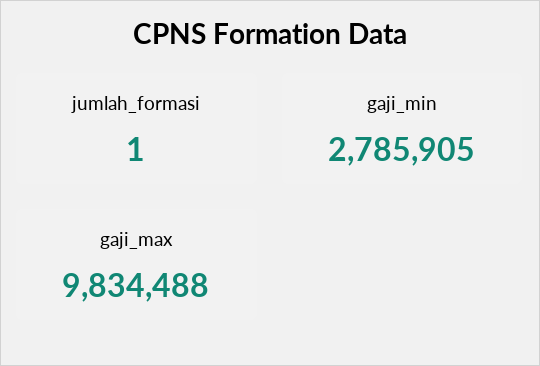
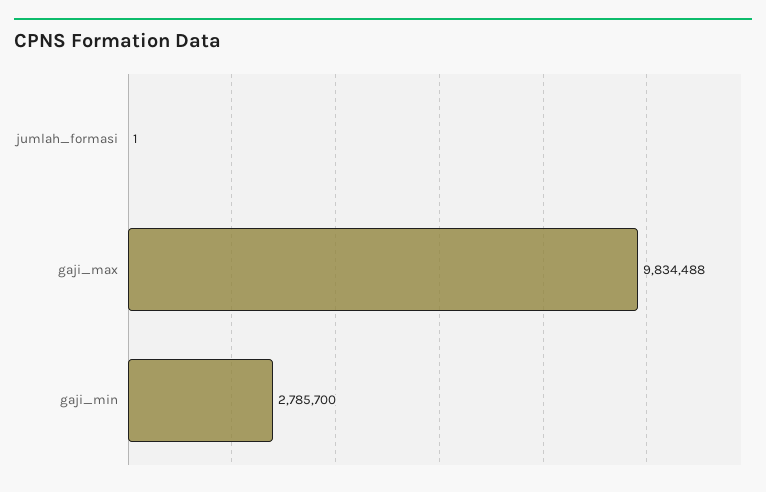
gaji_min: 2785905 -> 2785700

